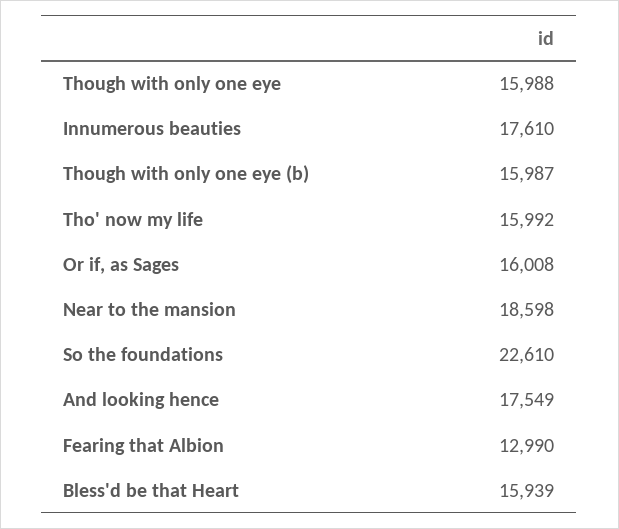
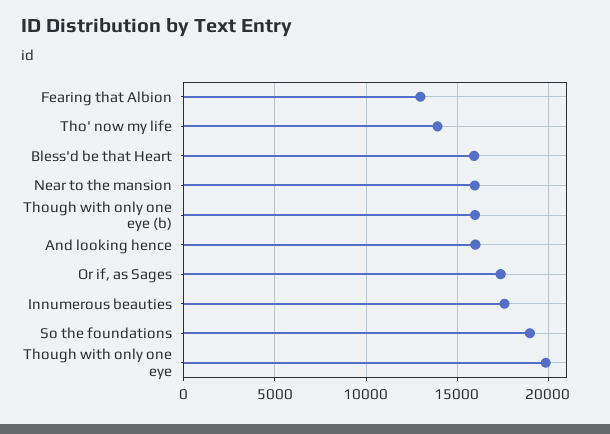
Though with only one eye: 15988 -> 20000
Tho' now my life: 15992 -> 14000
Or if, as Sages: 16008 -> 17500
Near to the mansion: 18598 -> 16000
So the foundations: 22610 -> 19000
And looking hence: 17549 -> 16000

